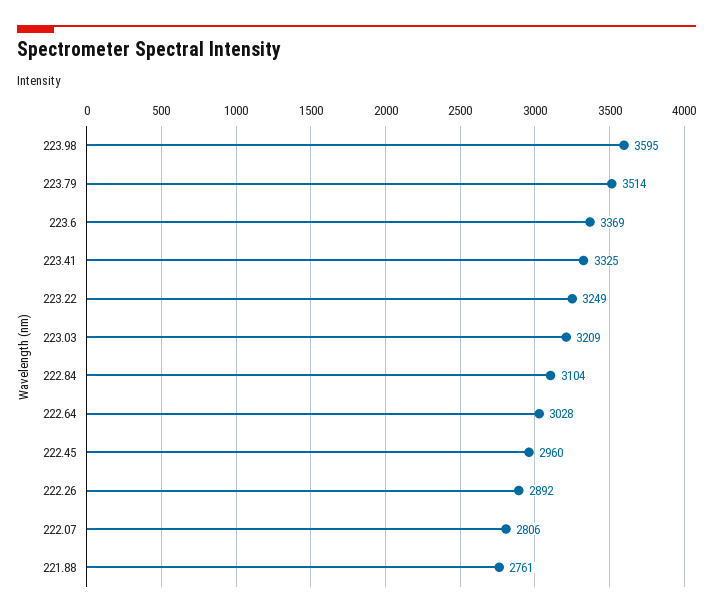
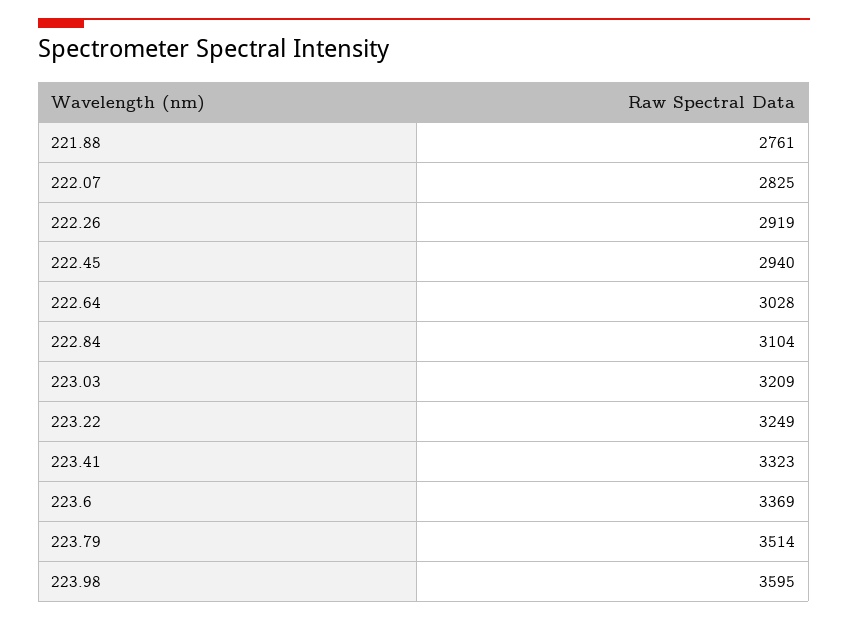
223.41: 3325 -> 3323
222.45: 2960 -> 2940
222.26: 2892 -> 2919
222.07: 2806 -> 2825

